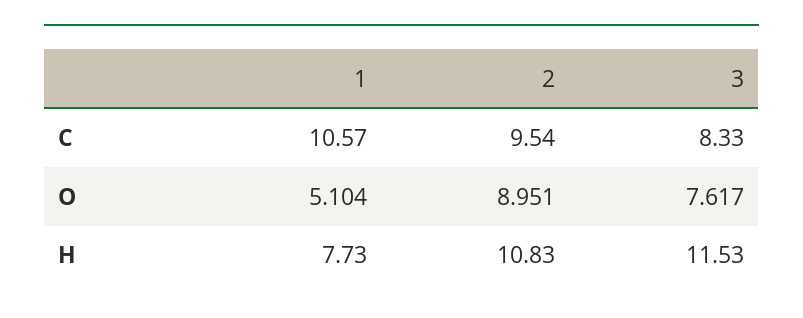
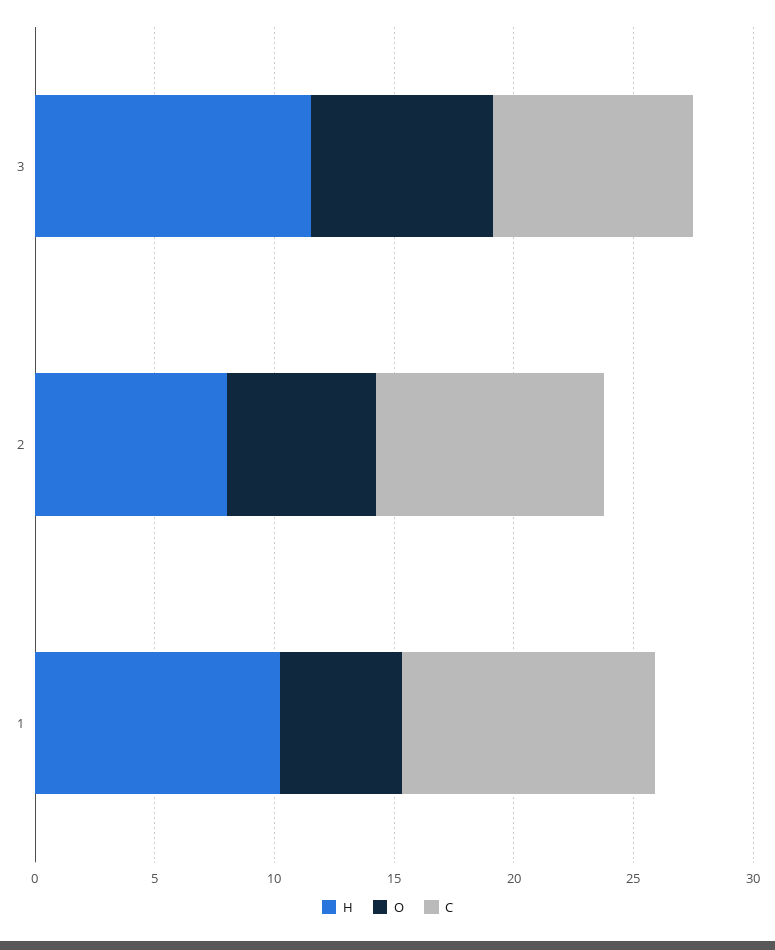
O, 2: 8.951 -> 6
H, 1: 7.73 -> 10
H, 2: 10.83 -> 8

